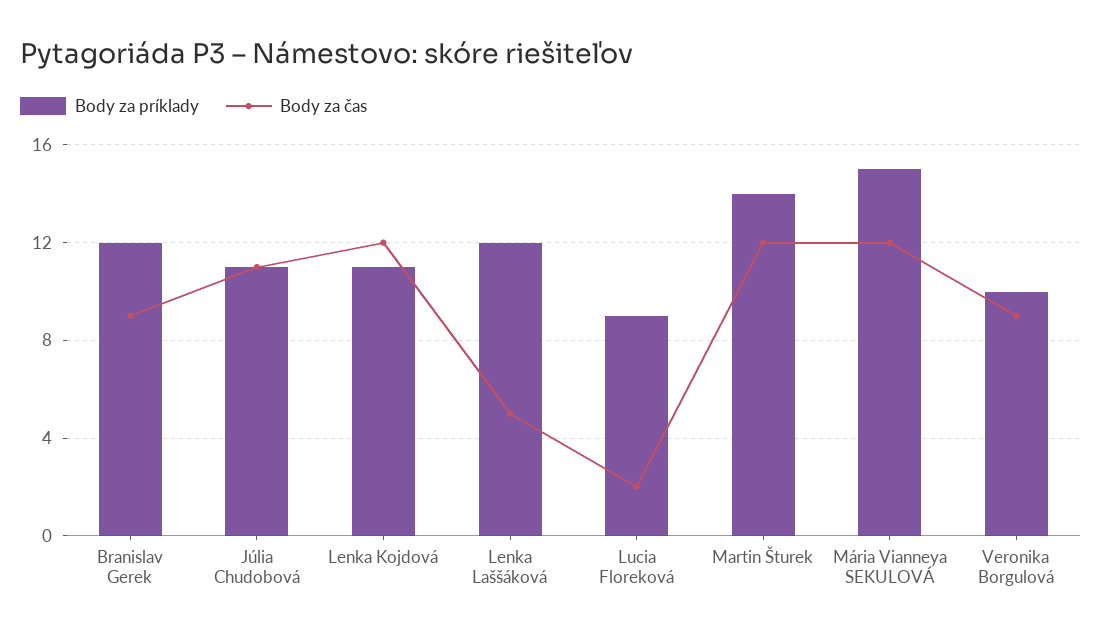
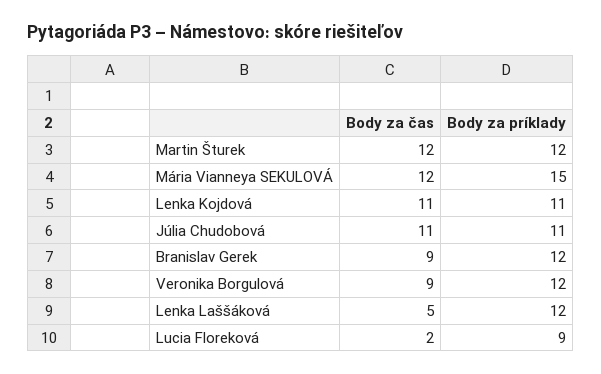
Body za čas, Lenka Kojdová: 12 -> 11
Body za príklady, Martin Šturek: 14 -> 12
Body za príklady, Veronika Borgulová: 10 -> 12

